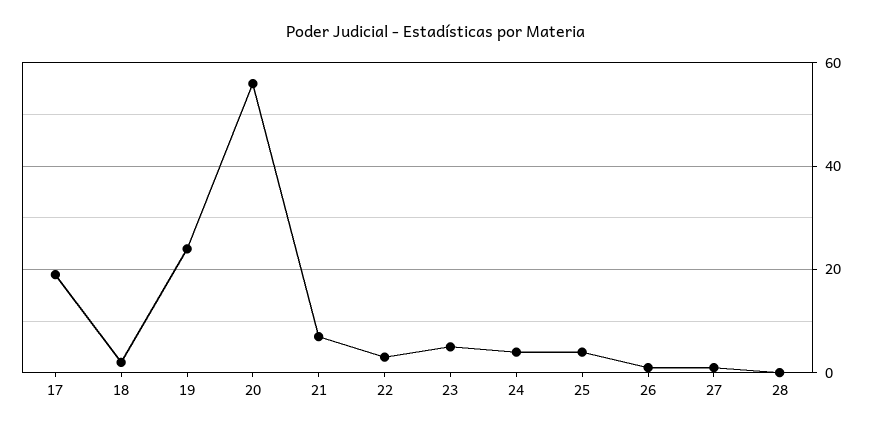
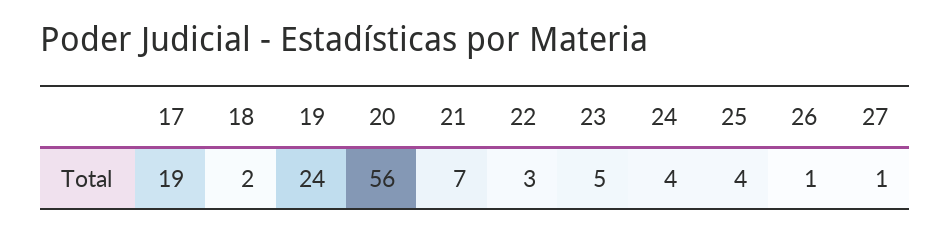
28: 0 -> none

